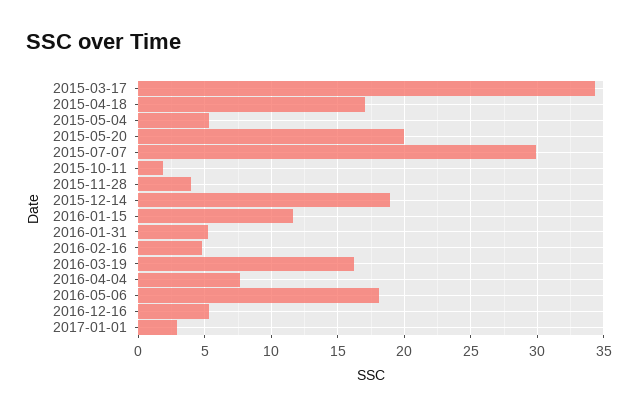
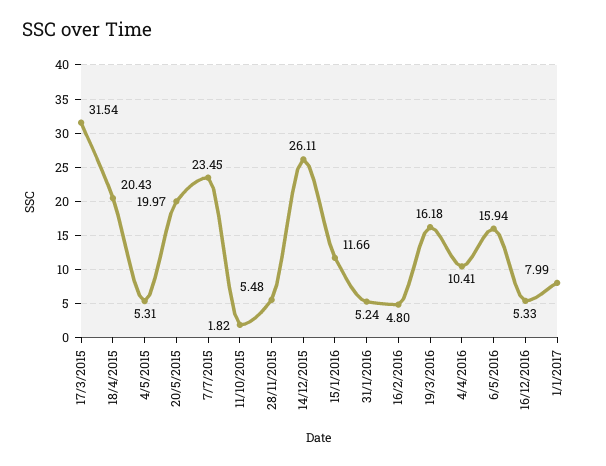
2015-03-17: 34.5 -> 31.54
2015-04-18: 17 -> 20.43
2015-07-07: 30 -> 23.45
2015-11-28: 4 -> 5.48
2015-12-14: 19 -> 26.11
2016-04-04: 7.5 -> 10.41
2016-05-06: 18 -> 15.94
2017-01-01: 3 -> 7.99

